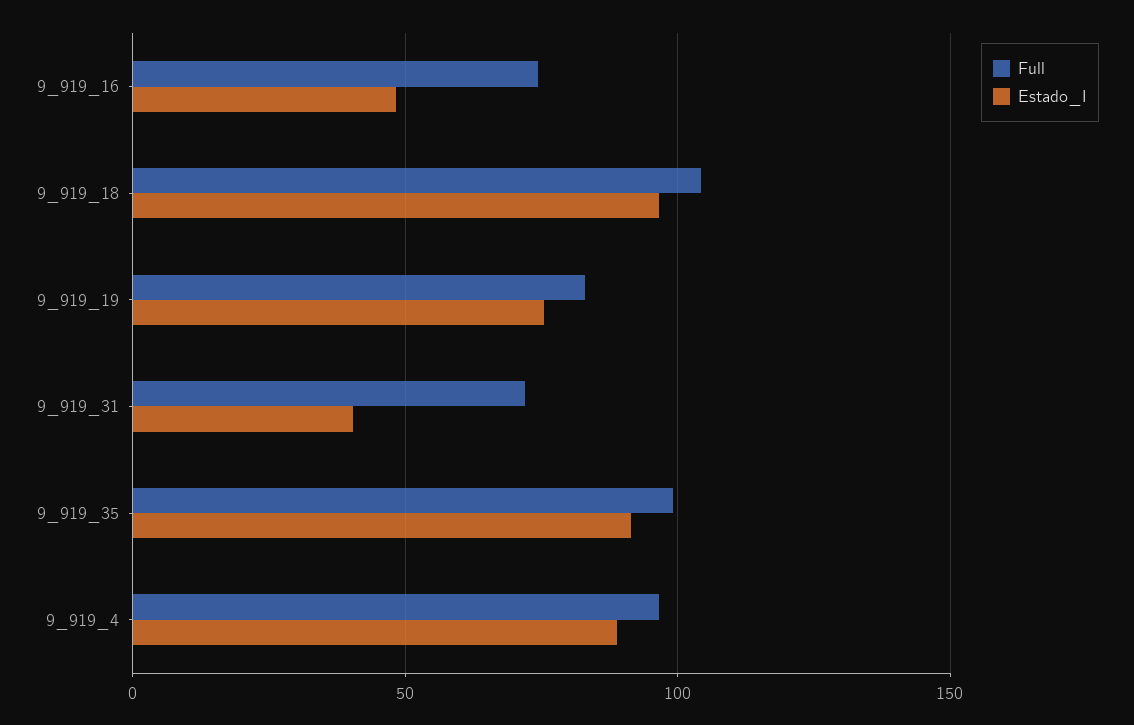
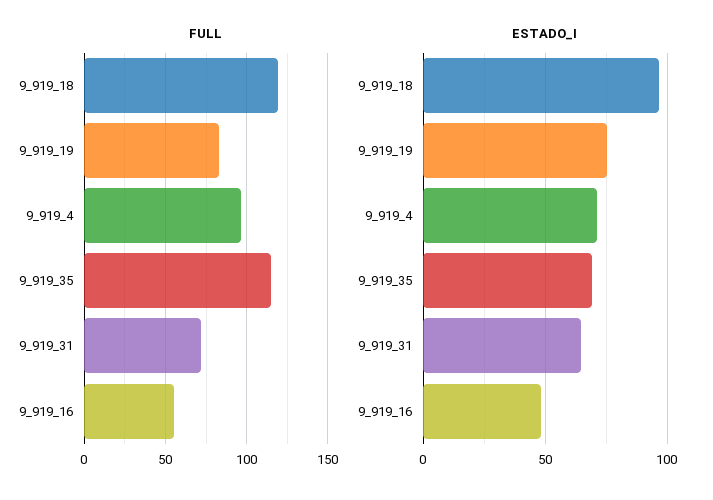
Full, 9_919_16: 75 -> 55
Full, 9_919_18: 105 -> 120
Estado_I, 9_919_31: 40 -> 65
Full, 9_919_35: 100 -> 115
Estado_I, 9_919_35: 90 -> 70
Estado_I, 9_919_4: 90 -> 70

